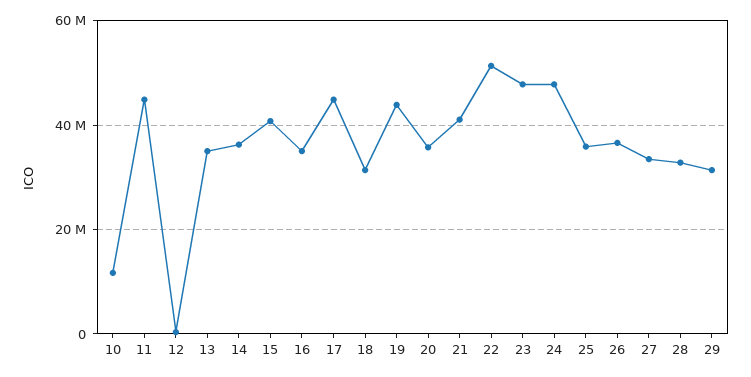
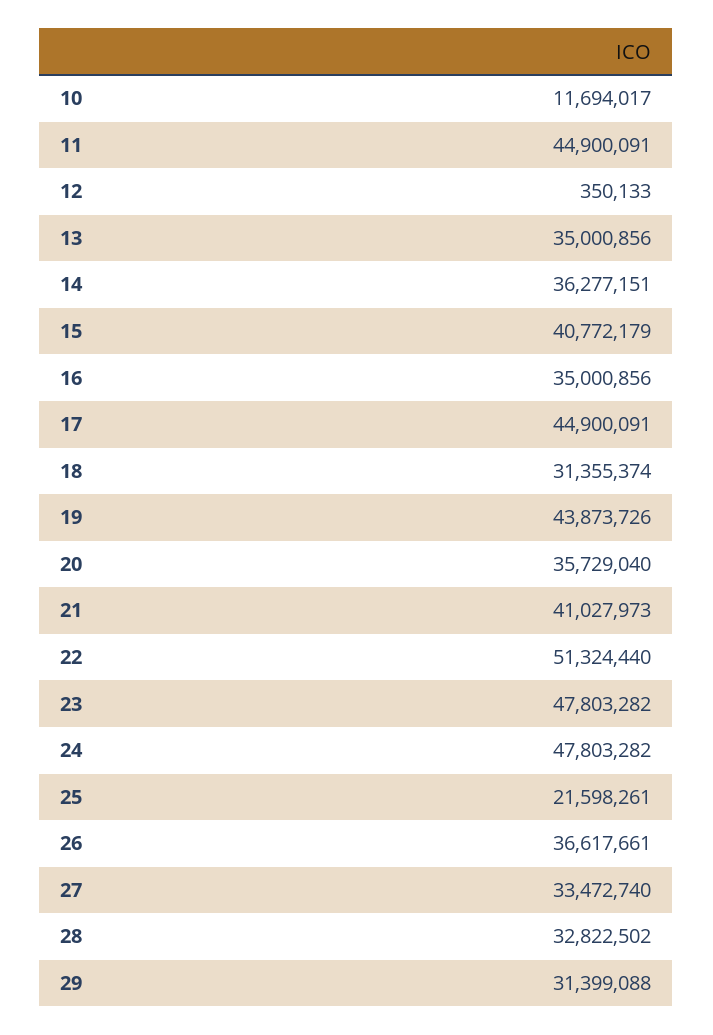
25: 36000000 -> 21598261

